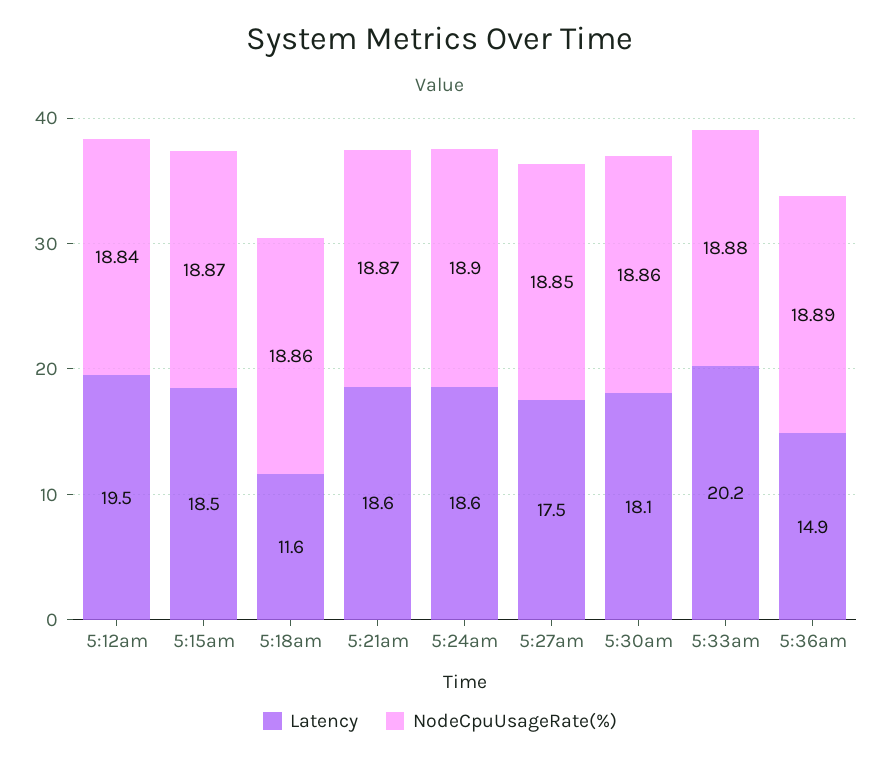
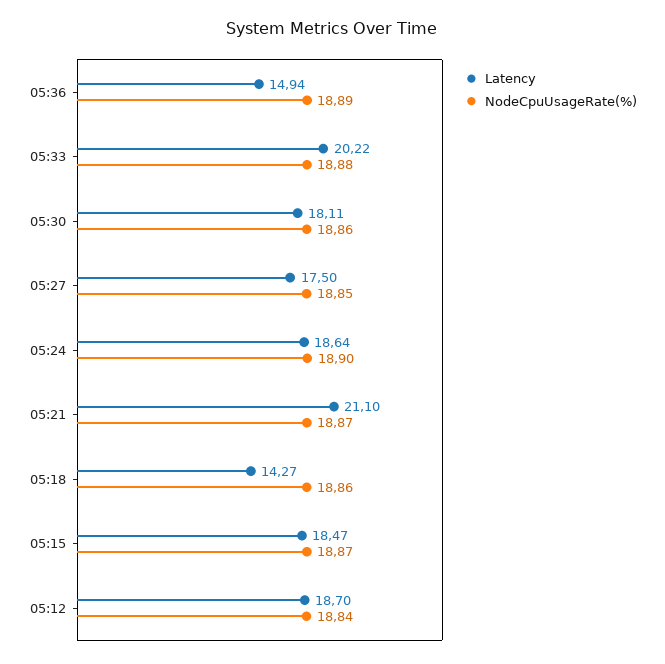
Latency, 5:12am: 19.5 -> 18.7
Latency, 5:18am: 11.6 -> 14.27
Latency, 5:21am: 18.6 -> 21.1

